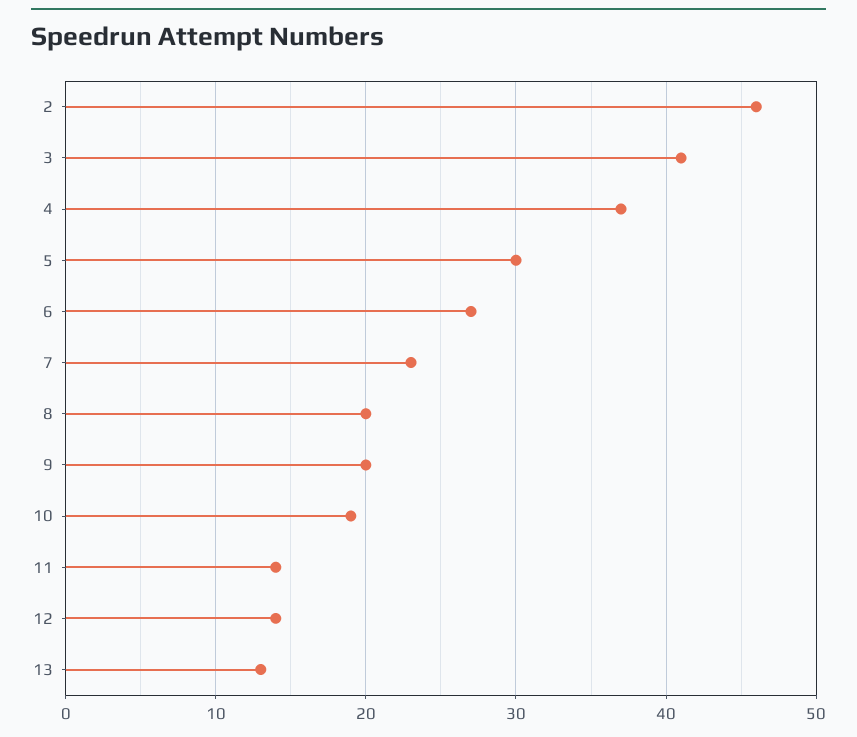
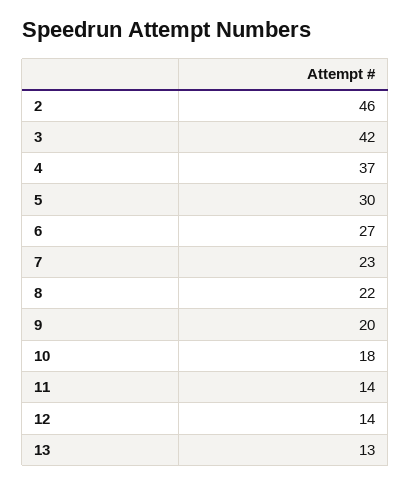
3: 41 -> 42
8: 20 -> 22
10: 19 -> 18

